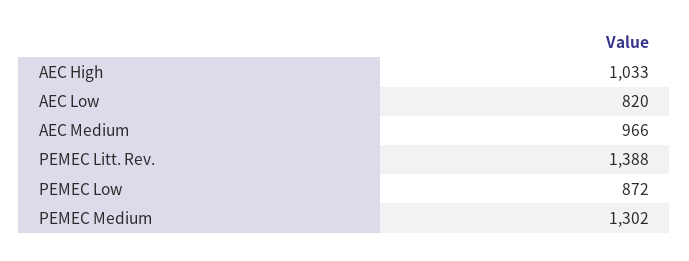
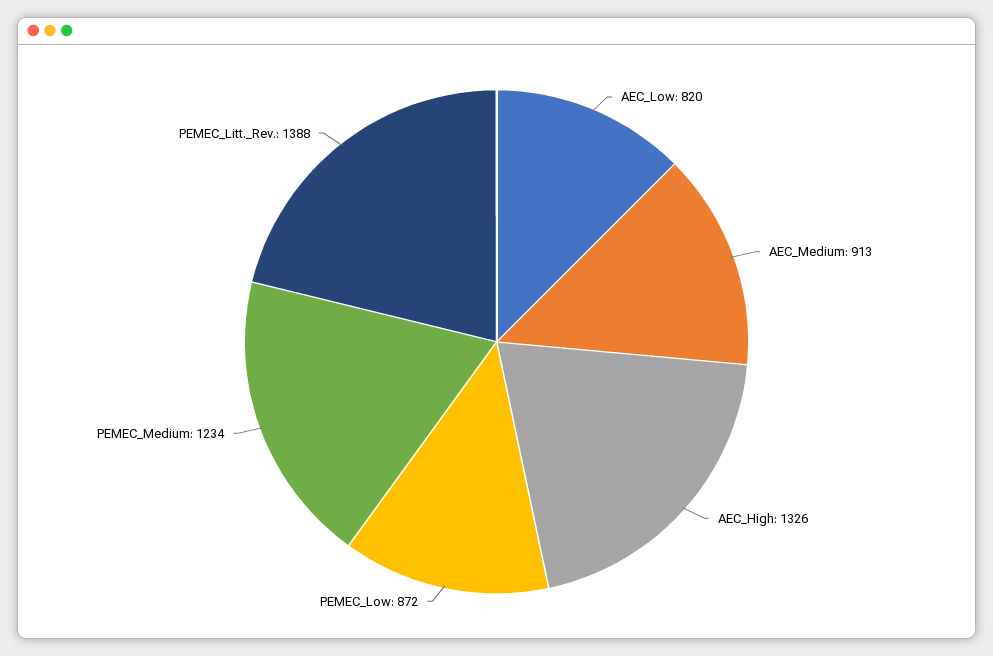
AEC High: 1033 -> 1326
AEC Medium: 966 -> 913
PEMEC Medium: 1302 -> 1234

